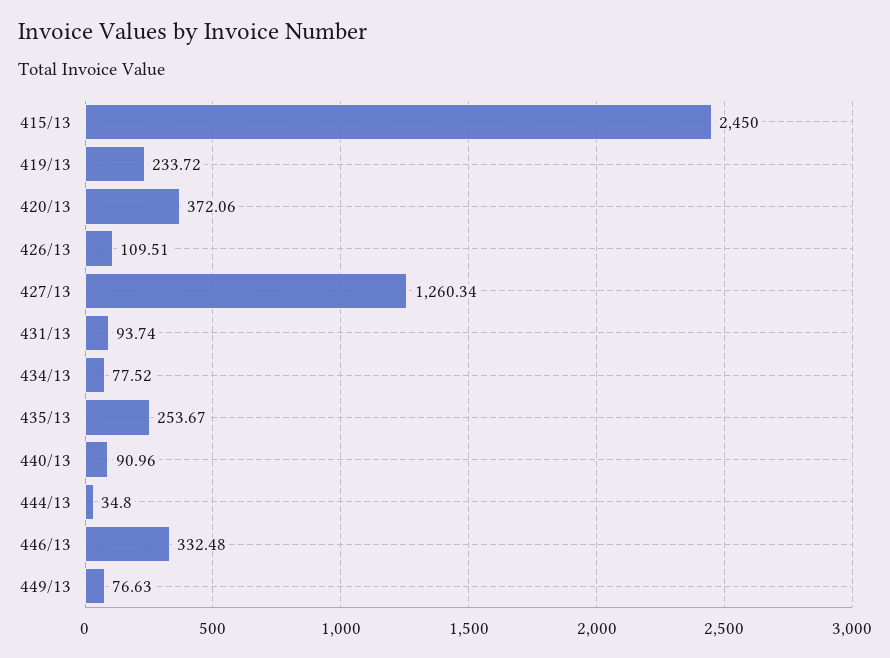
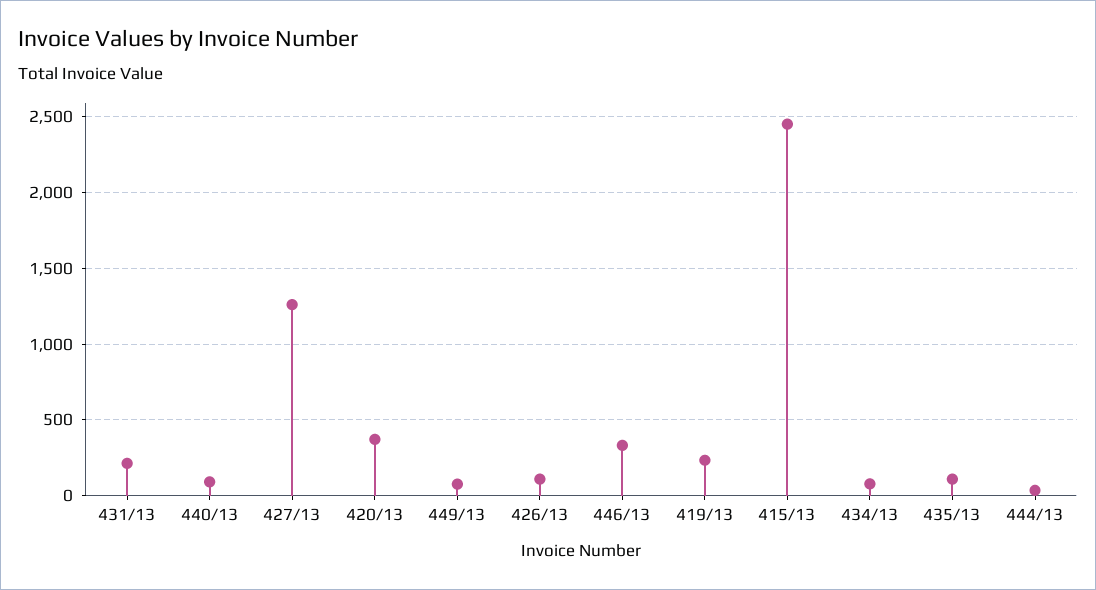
431/13: 93.74 -> 200
435/13: 253.67 -> 100

